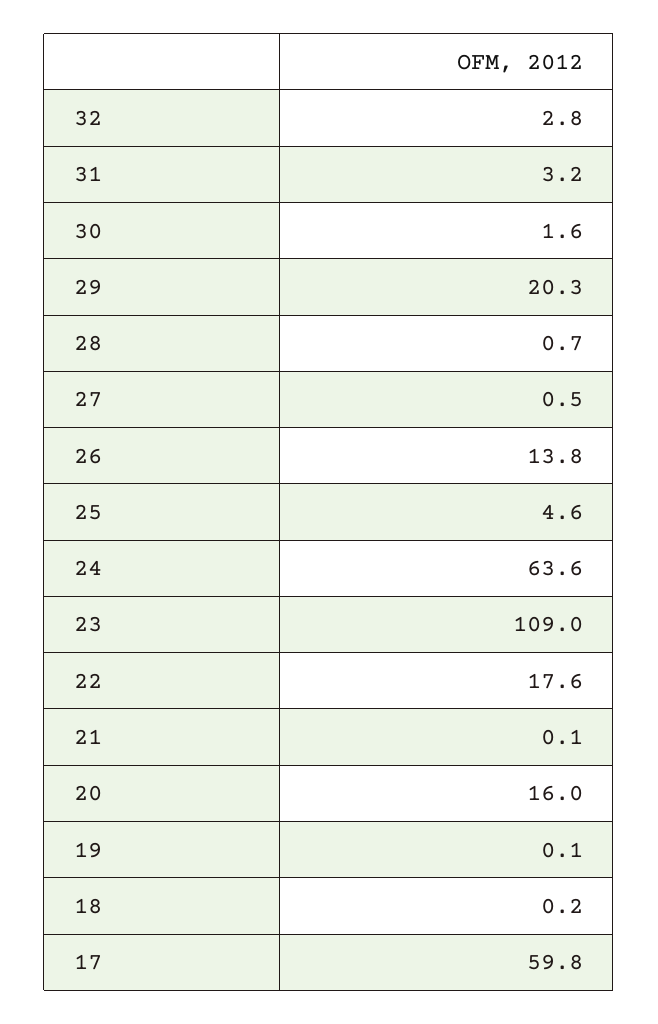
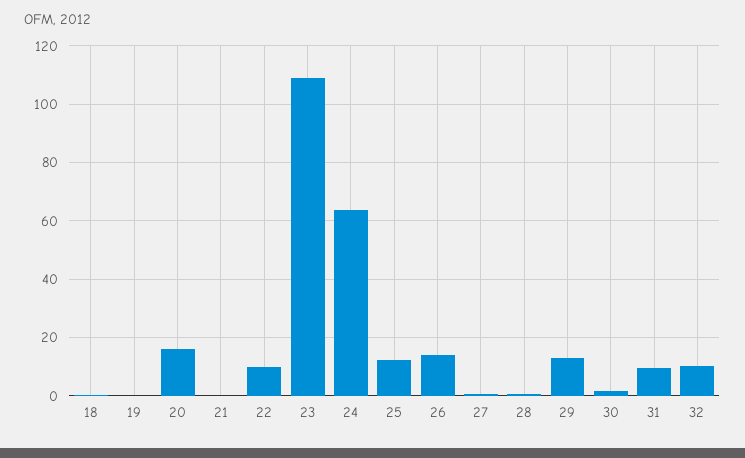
32: 2.8 -> 10
31: 3.2 -> 10
29: 20.3 -> 12.5
25: 4.6 -> 12.5
22: 17.6 -> 10
17: 59.8 -> none

